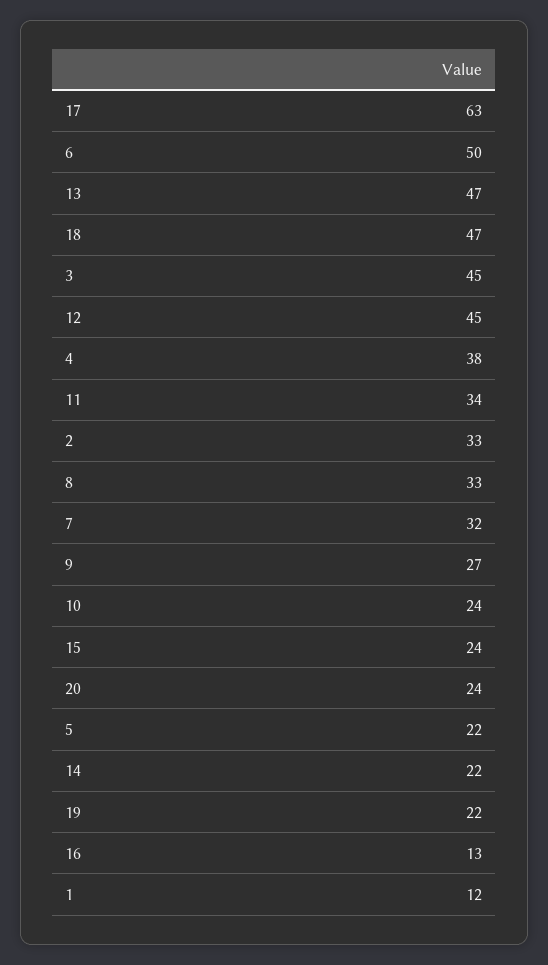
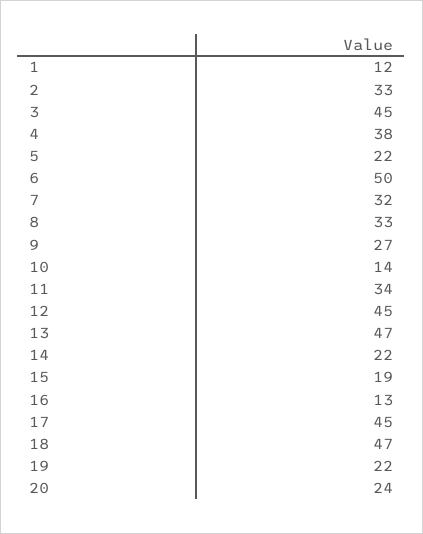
17: 63 -> 45
10: 24 -> 14
15: 24 -> 19

